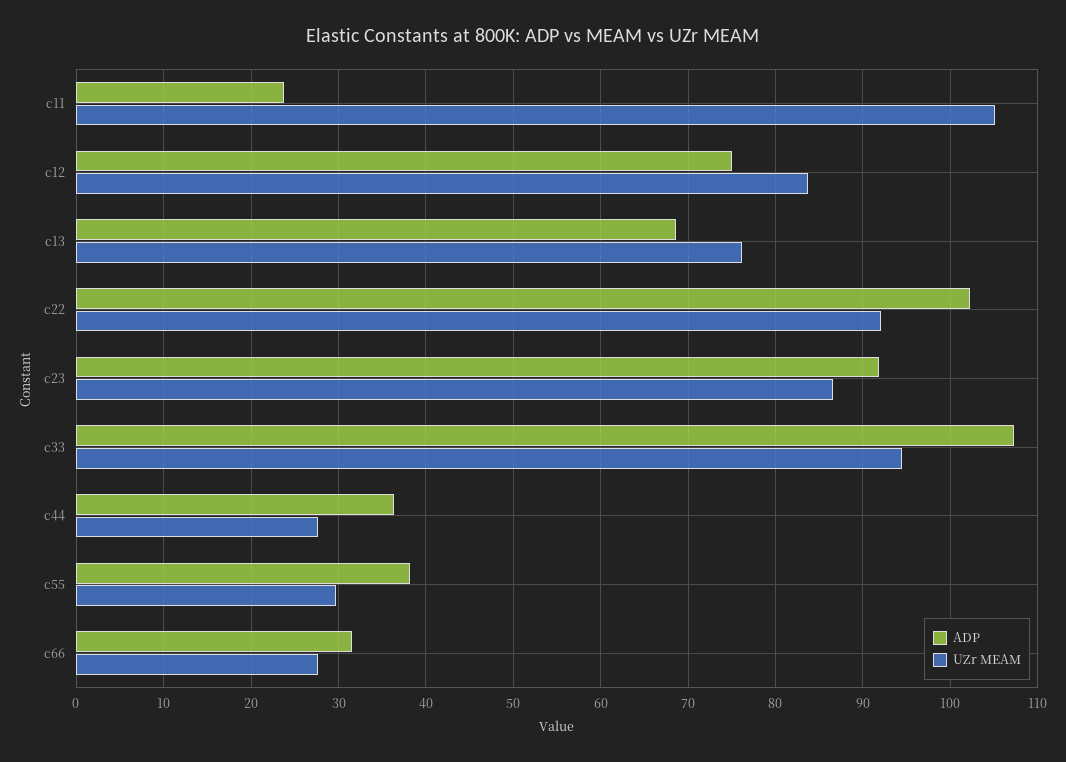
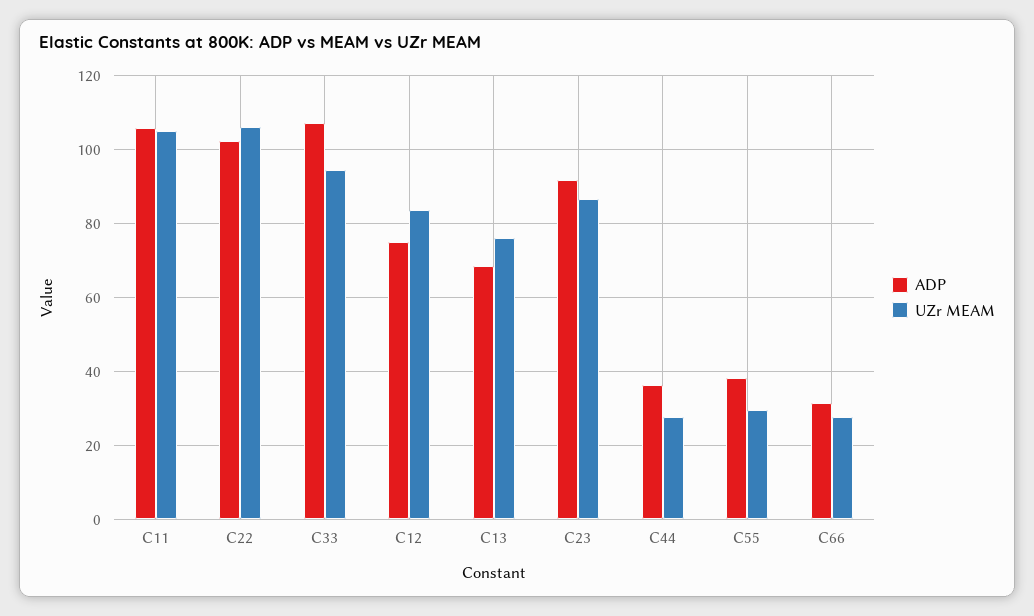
ADP, c11: 24 -> 106
UZr MEAM, c22: 92 -> 106

